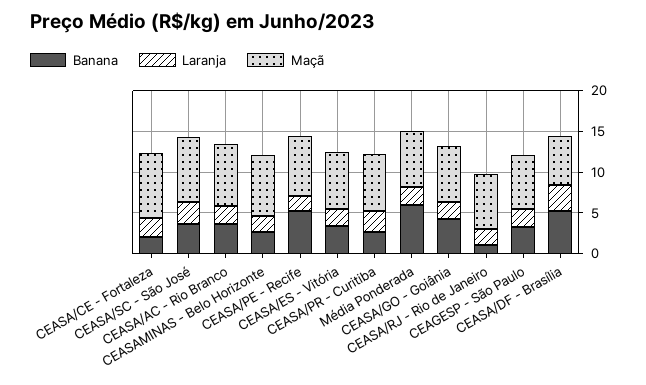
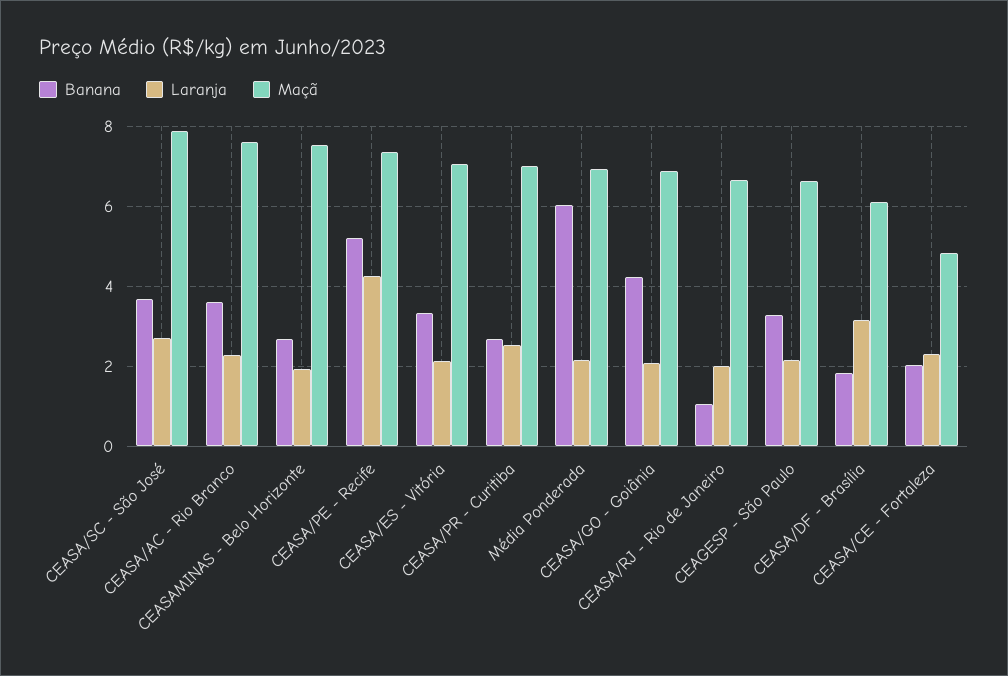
Maçã, CEASA/CE - Fortaleza: 8 -> 4.8
Laranja, CEASA/PE - Recife: 2 -> 4.2
Banana, CEASA/DF - Brasília: 5 -> 1.8

